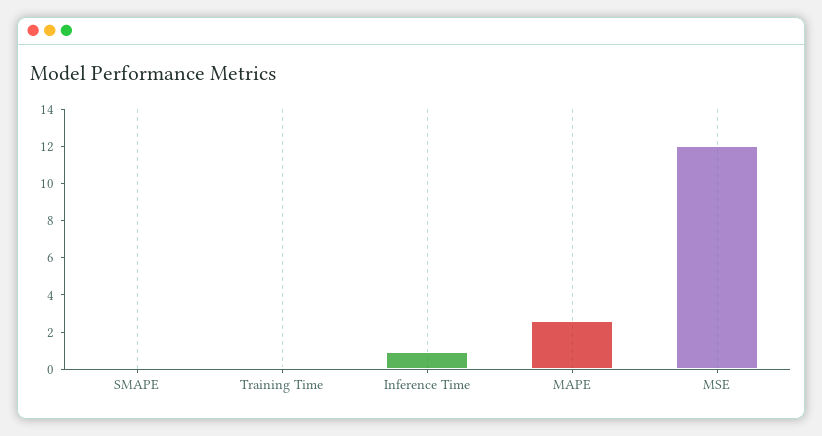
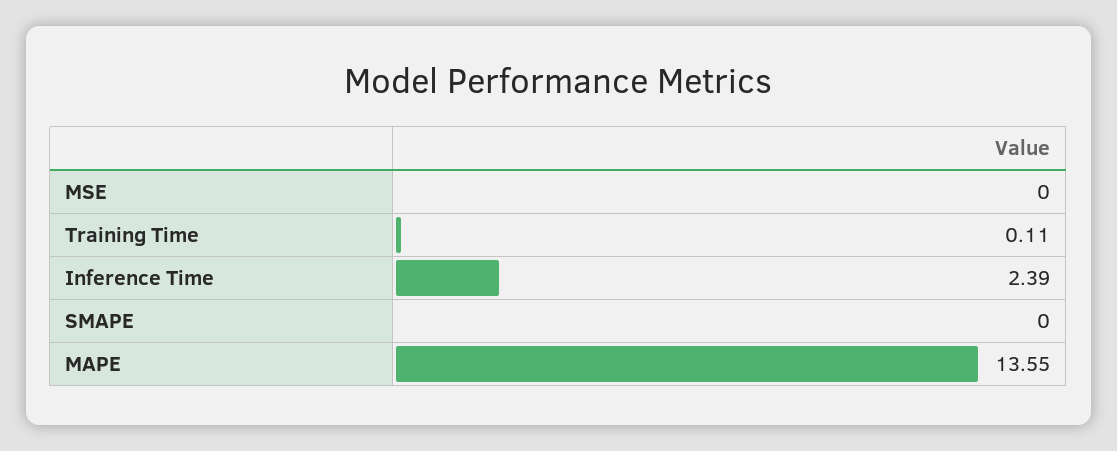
Inference Time: 1 -> 2.39
MAPE: 2.5 -> 13.55
MSE: 12 -> 0

